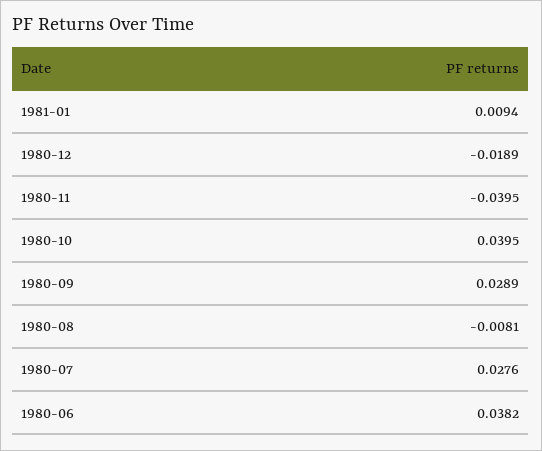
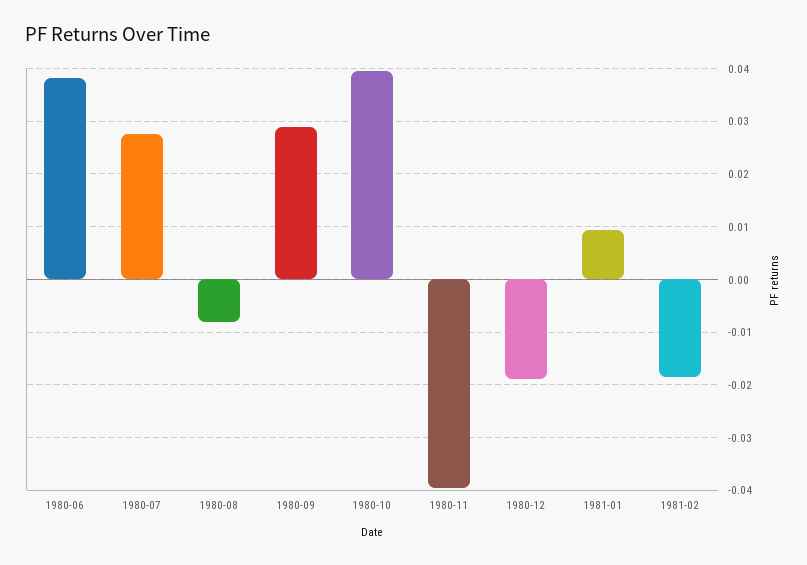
1981-02: none -> -0.018

